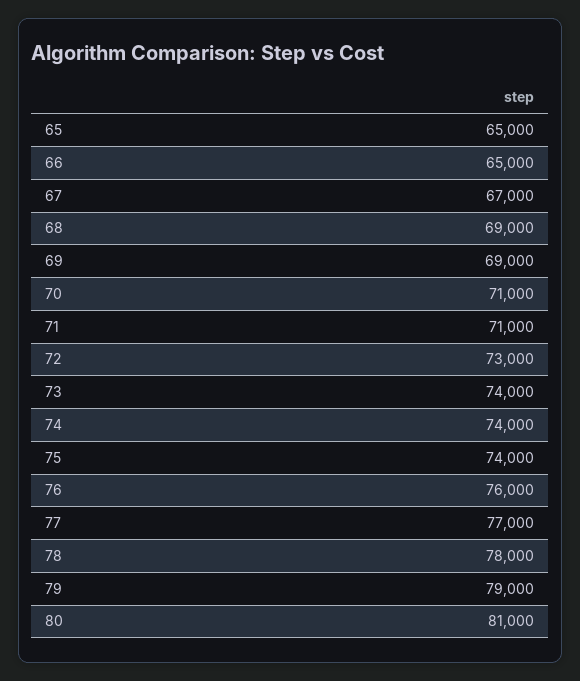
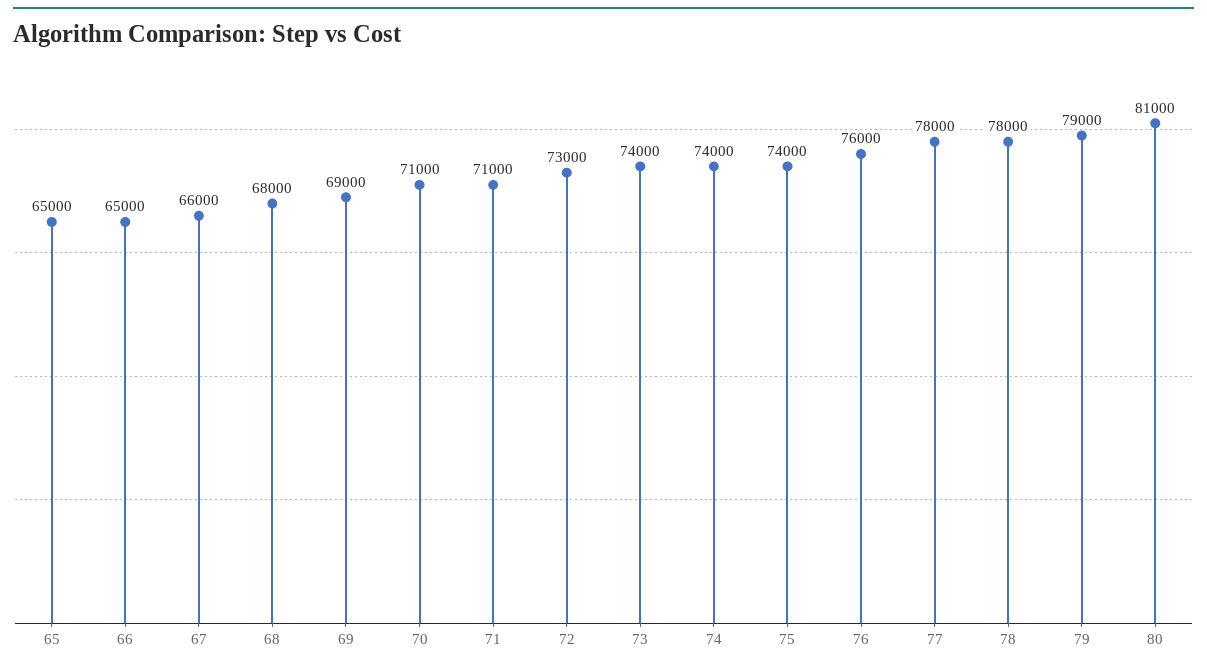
67: 67000 -> 66000
68: 69000 -> 68000
77: 77000 -> 78000

